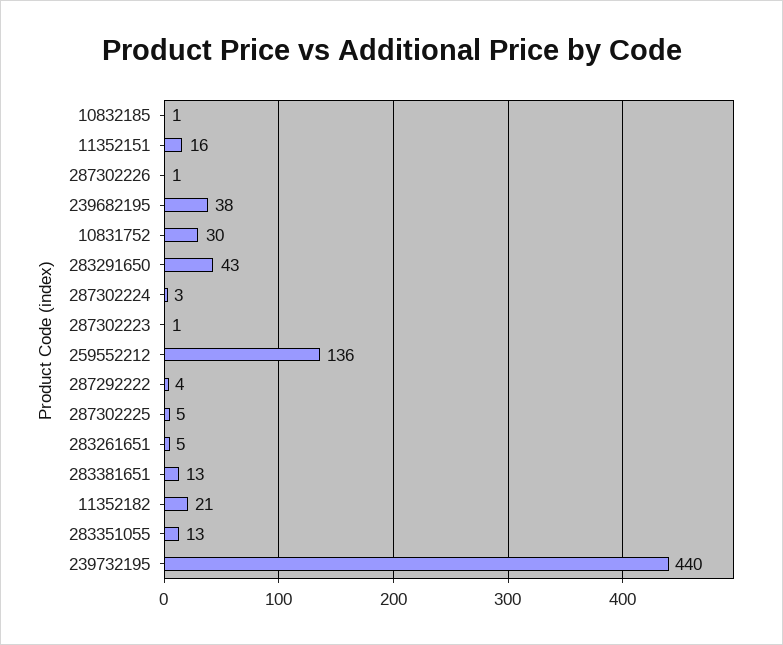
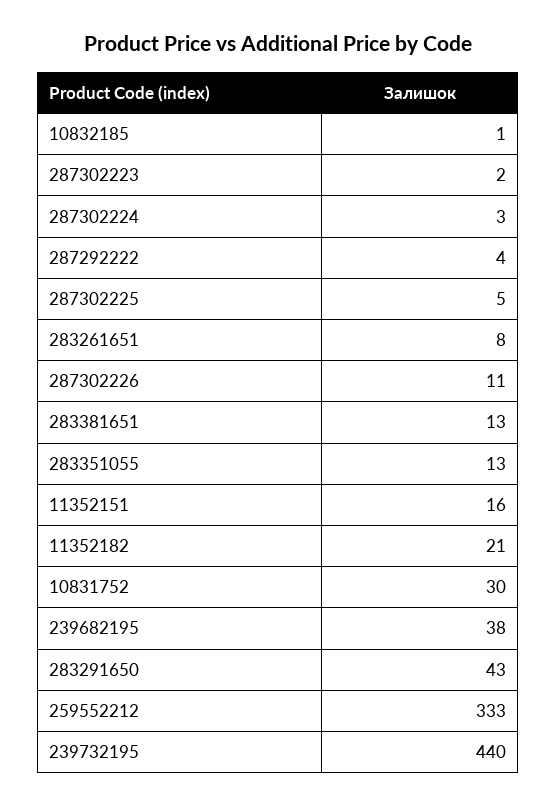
287302226: 1 -> 11
287302223: 1 -> 2
259552212: 136 -> 333
283261651: 5 -> 8

